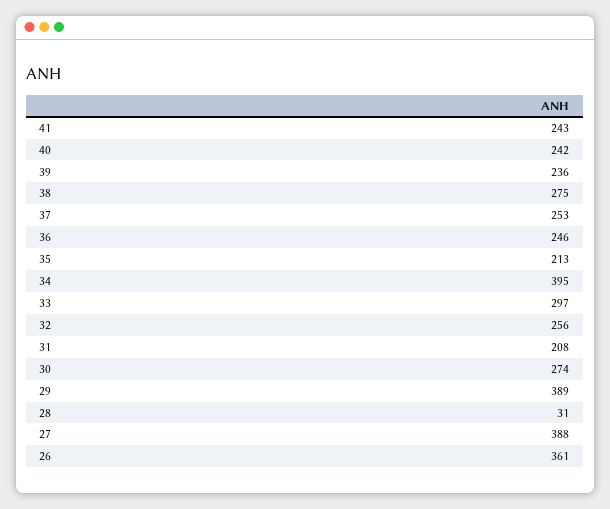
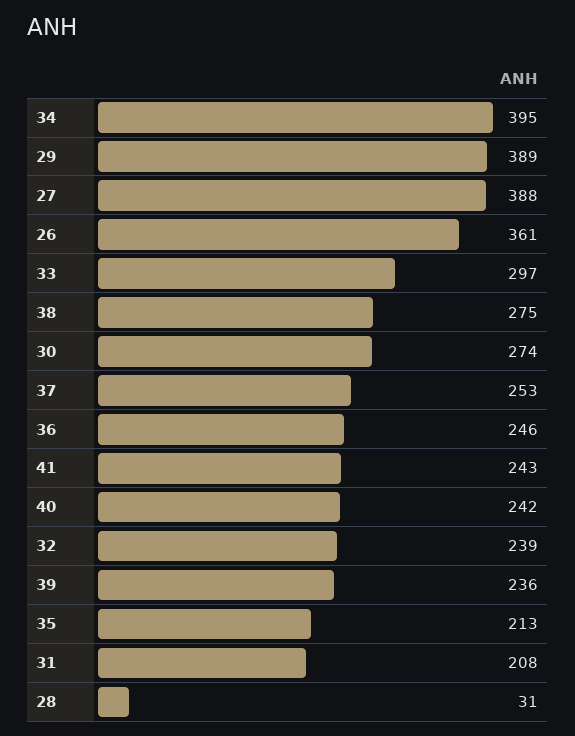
32: 256 -> 239

